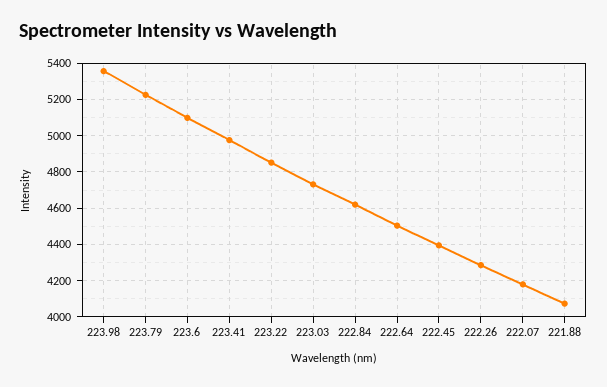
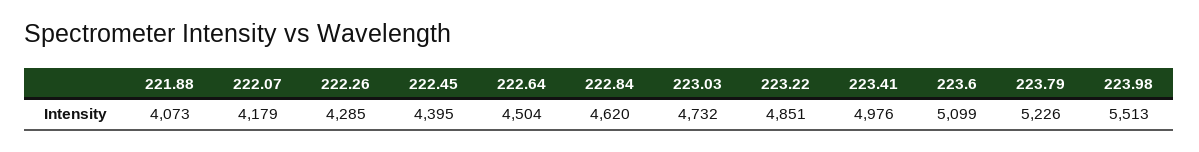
223.98: 5350 -> 5513

